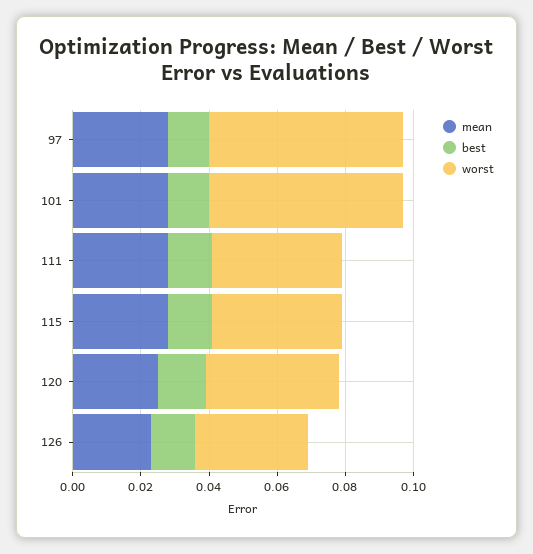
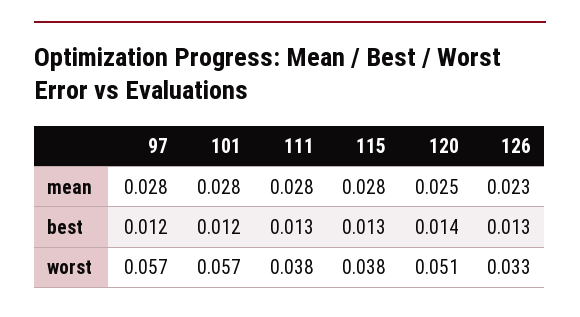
worst, 120: 0.04 -> 0.051

